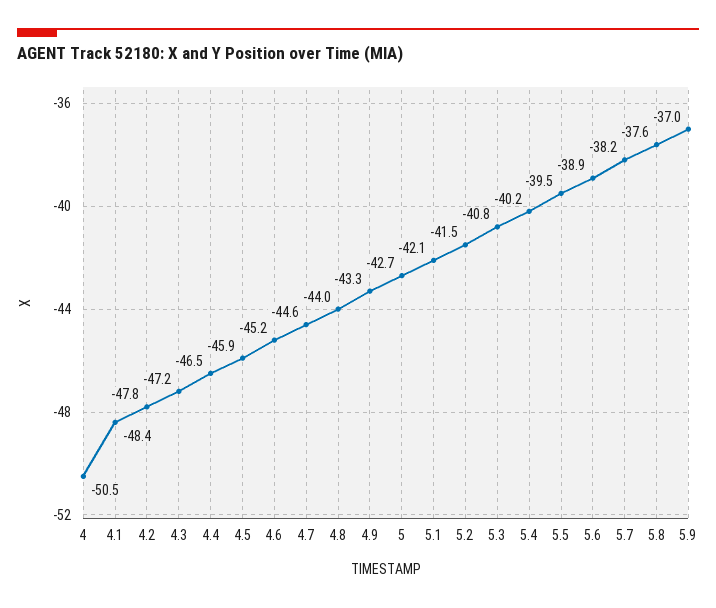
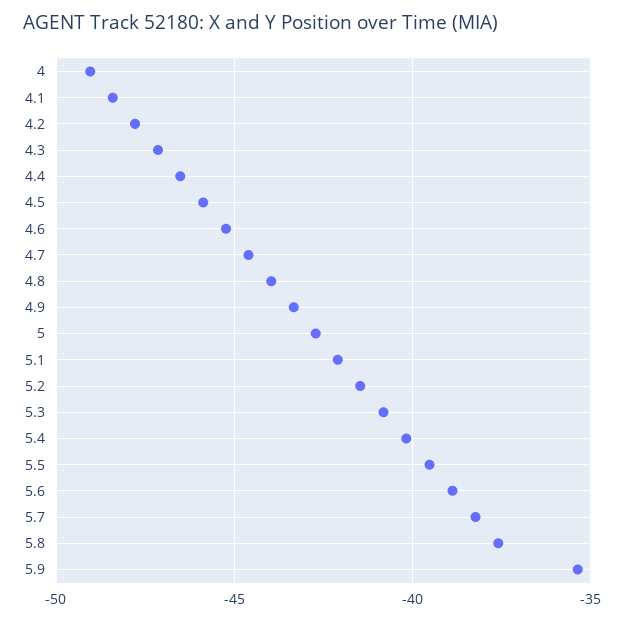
4: -50.5 -> -49
5.9: -37 -> -35.5

